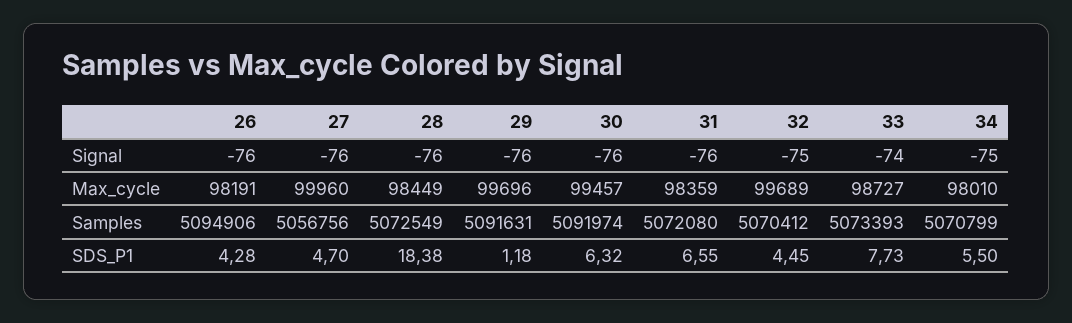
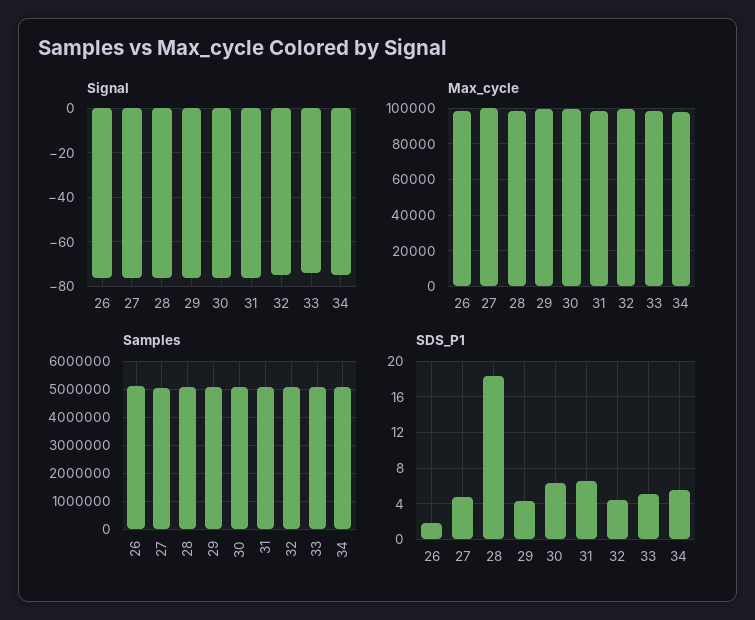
SDS_P1, 26: 4.28 -> 2
SDS_P1, 29: 1.18 -> 4
SDS_P1, 33: 7.73 -> 5

